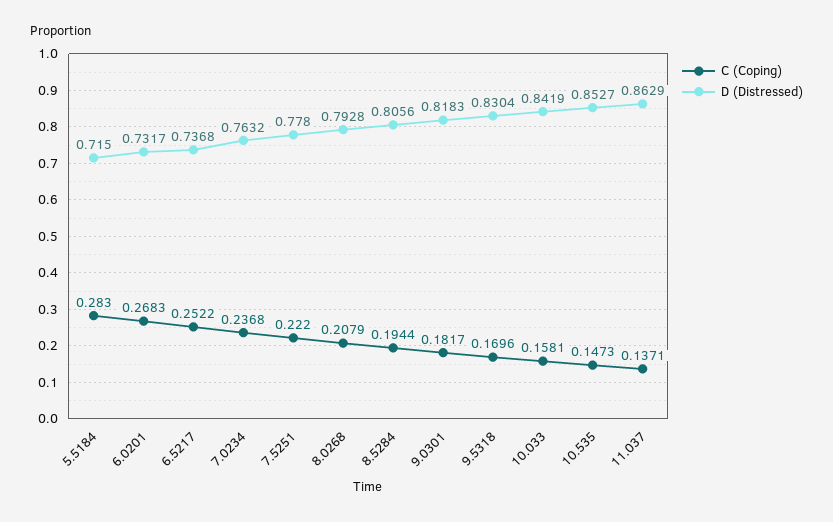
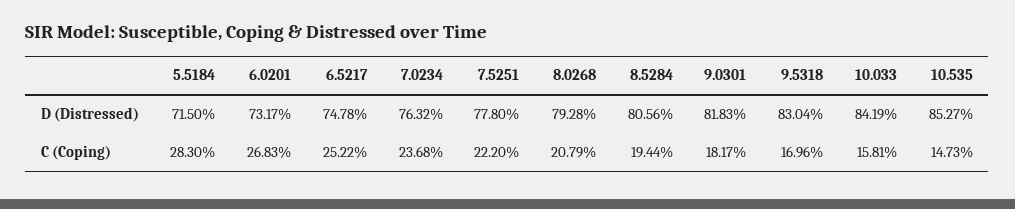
D (Distressed), 6.5217: 0.7368 -> 0.7478
C (Coping), 11.037: 0.1371 -> none
D (Distressed), 11.037: 0.8629 -> none

